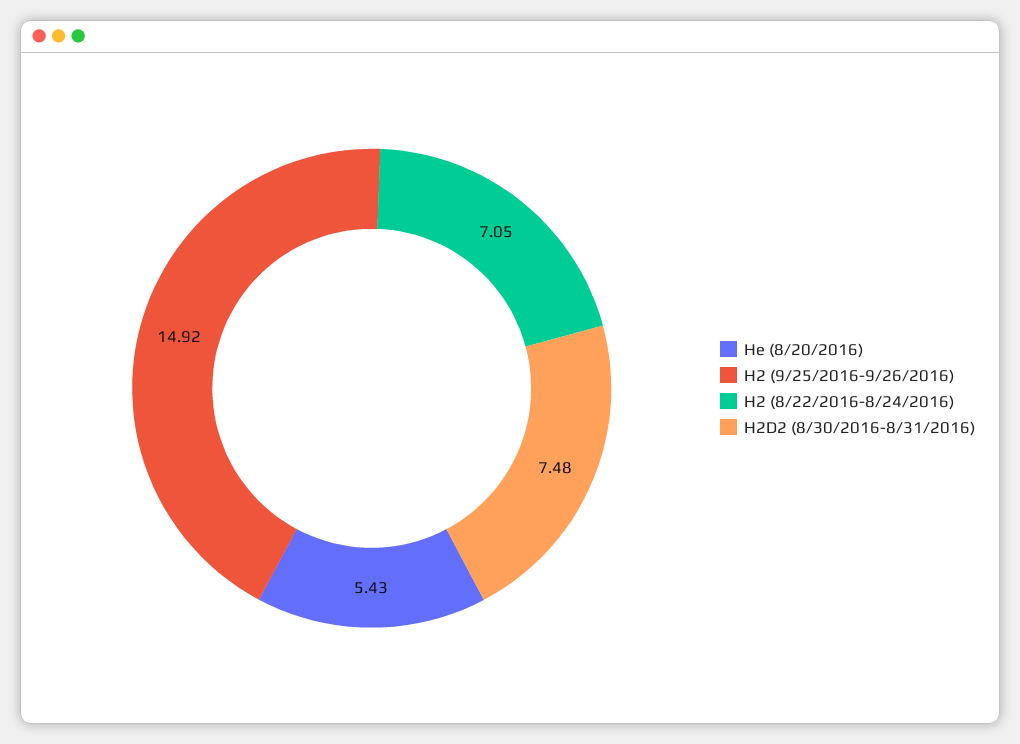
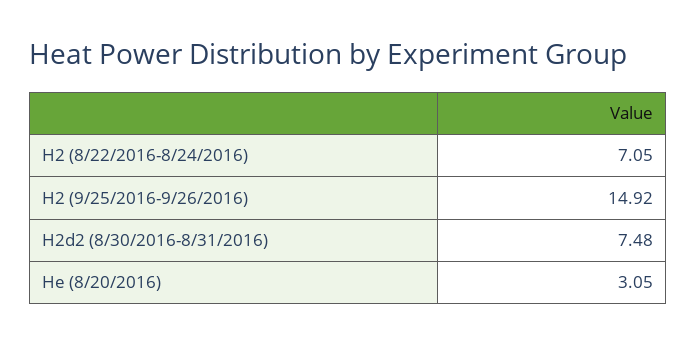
He (8/20/2016): 5.43 -> 3.05

